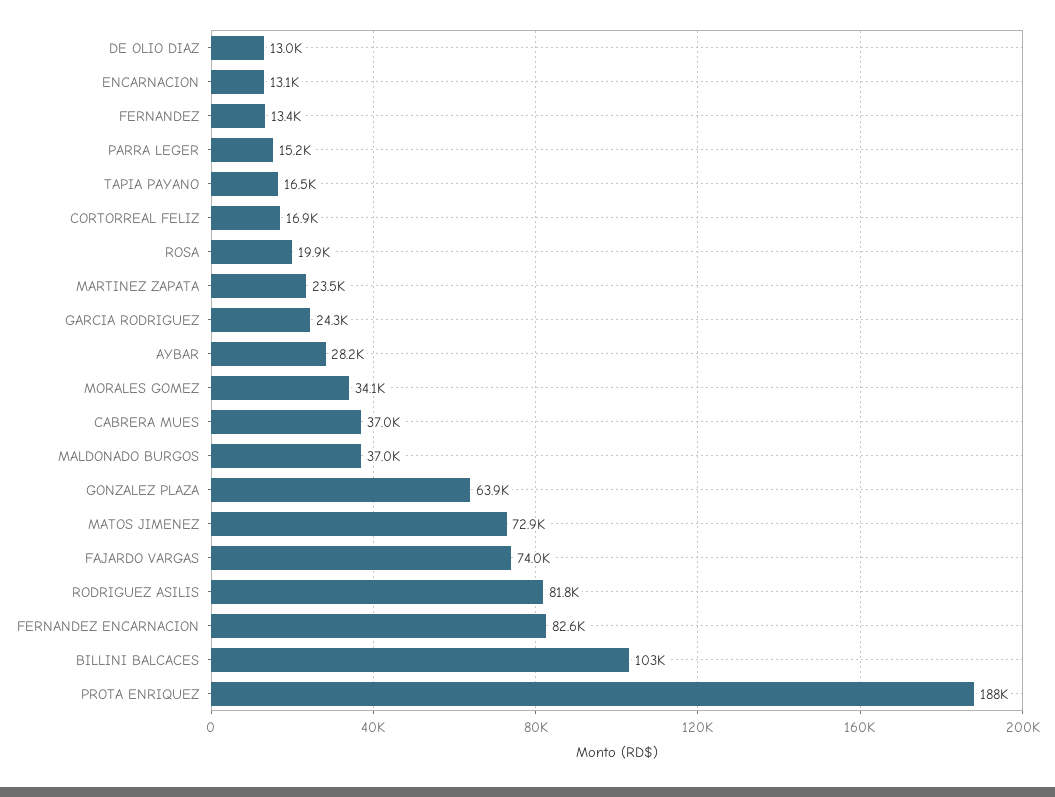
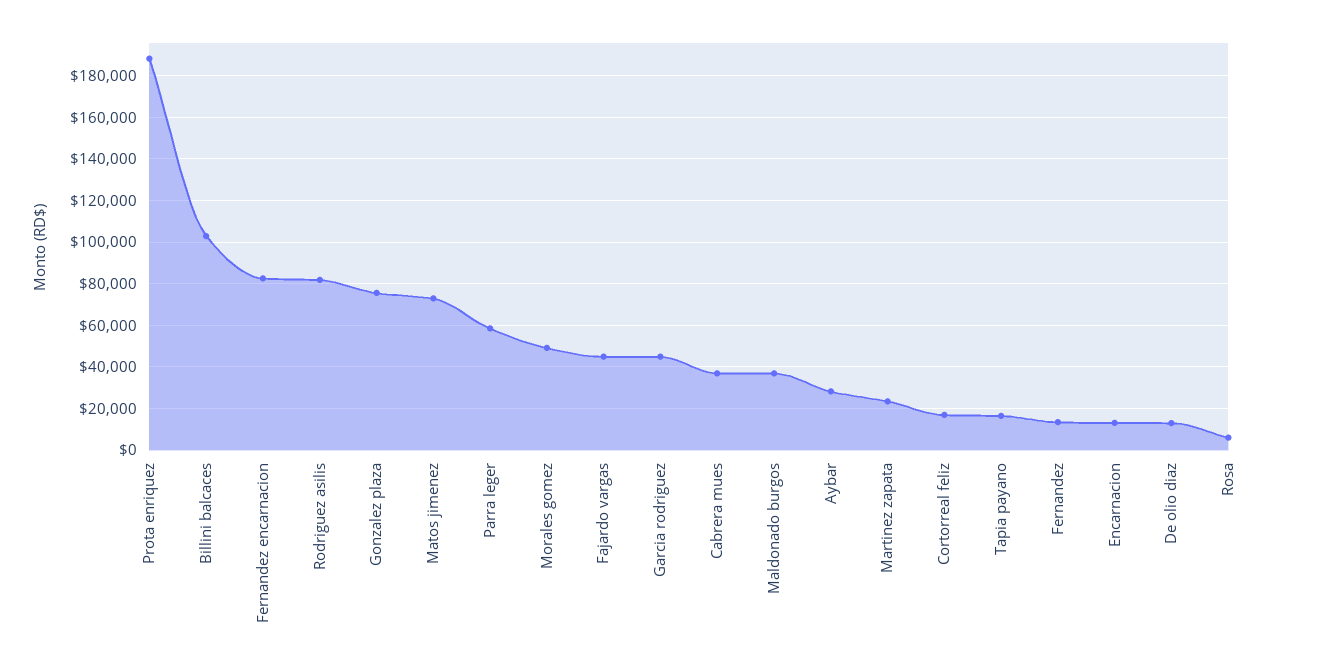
PARRA LEGER: 15200 -> 60000
ROSA: 19900 -> 5000
GARCIA RODRIGUEZ: 24300 -> 45000
MORALES GOMEZ: 34100 -> 50000
GONZALEZ PLAZA: 63900 -> 75000
FAJARDO VARGAS: 74000 -> 45000

